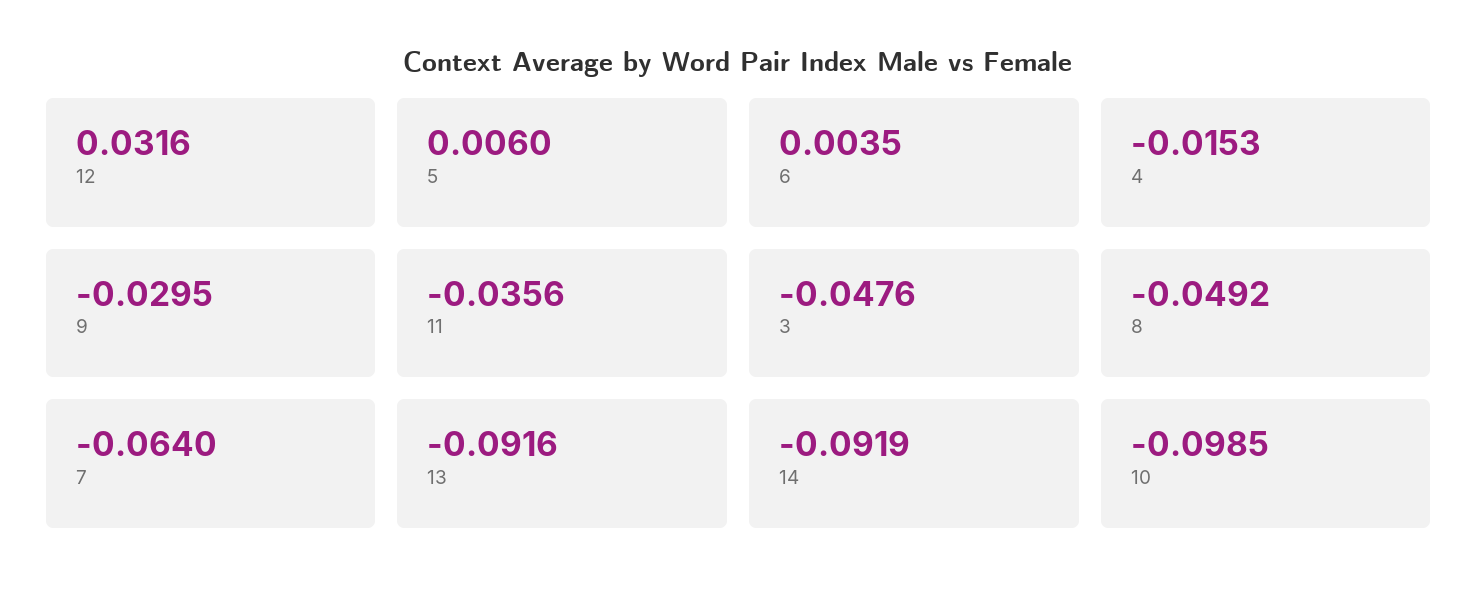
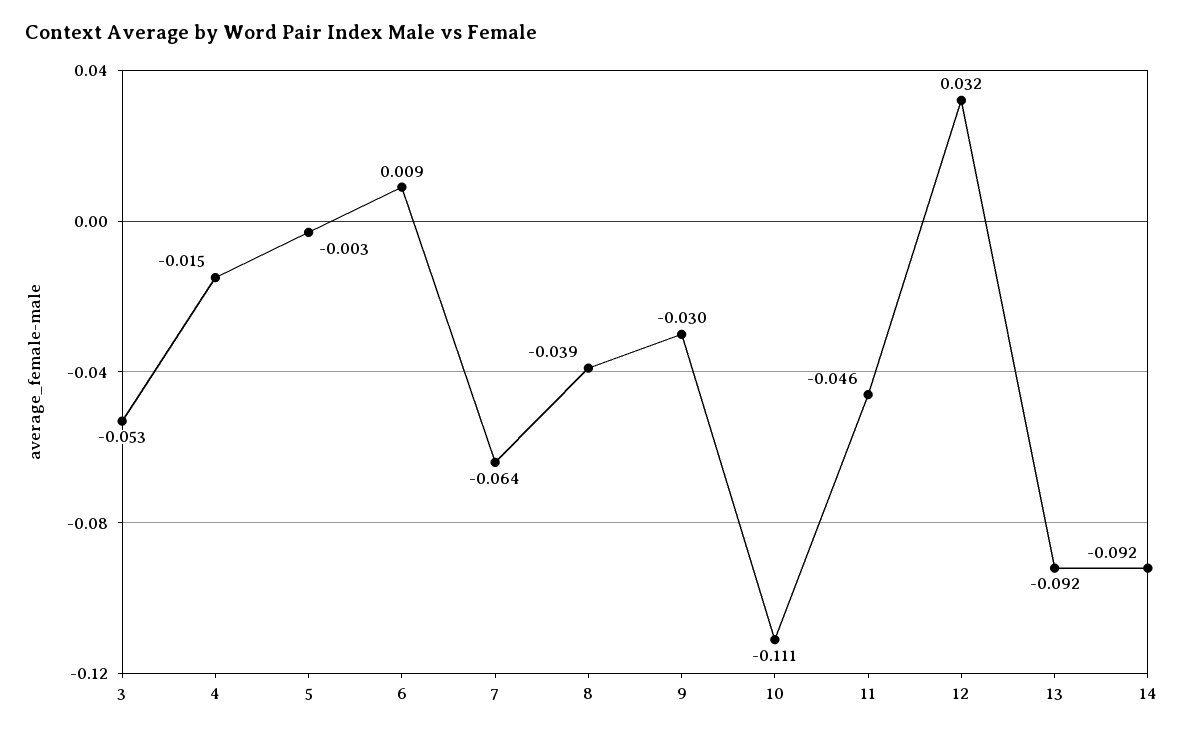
5: 0.006 -> -0.003
6: 0.0035 -> 0.009
11: -0.0356 -> -0.046
3: -0.0476 -> -0.053
8: -0.0492 -> -0.039
10: -0.0985 -> -0.111

